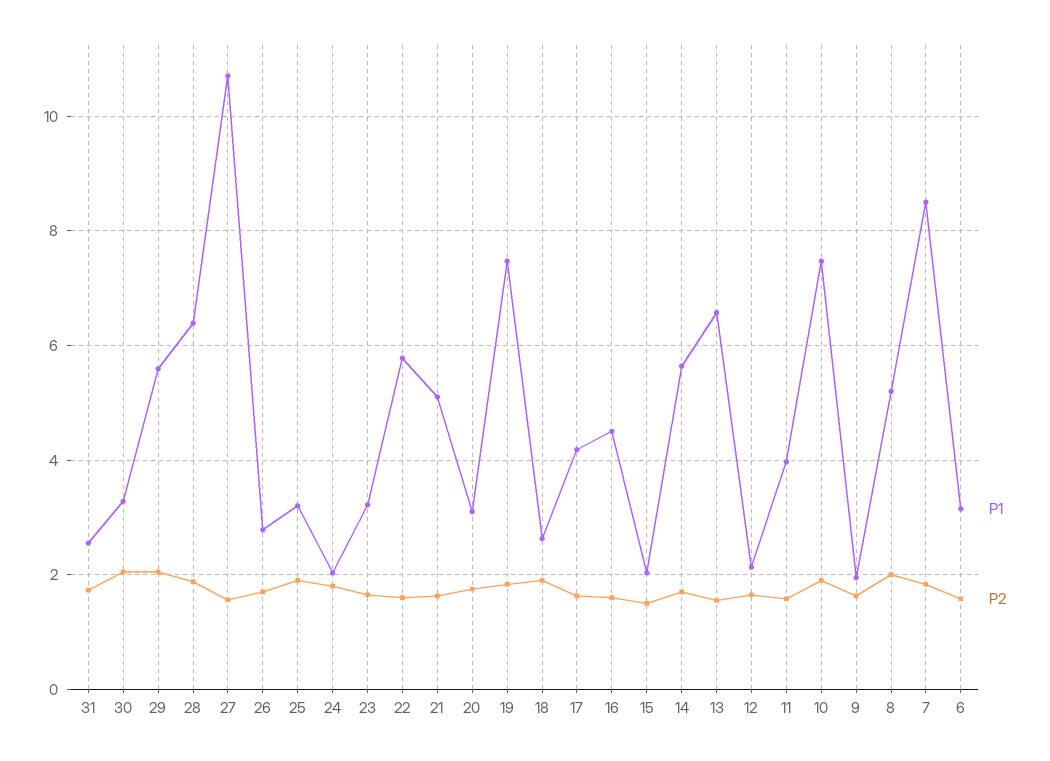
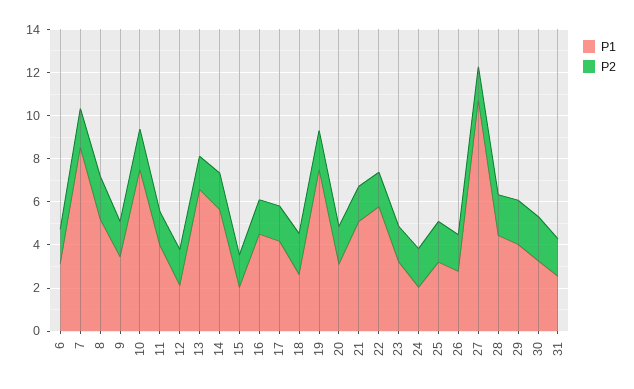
P1, 29: 5.6 -> 4
P1, 28: 6.4 -> 4.5
P1, 9: 2 -> 3.5

